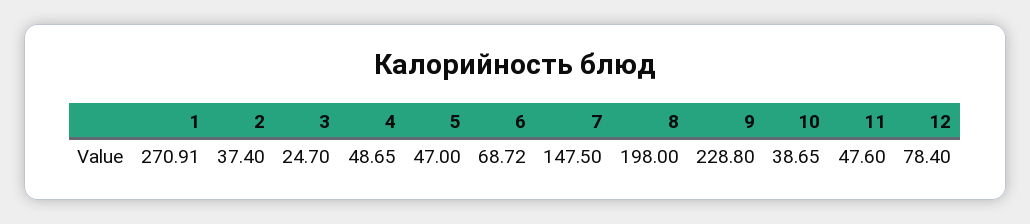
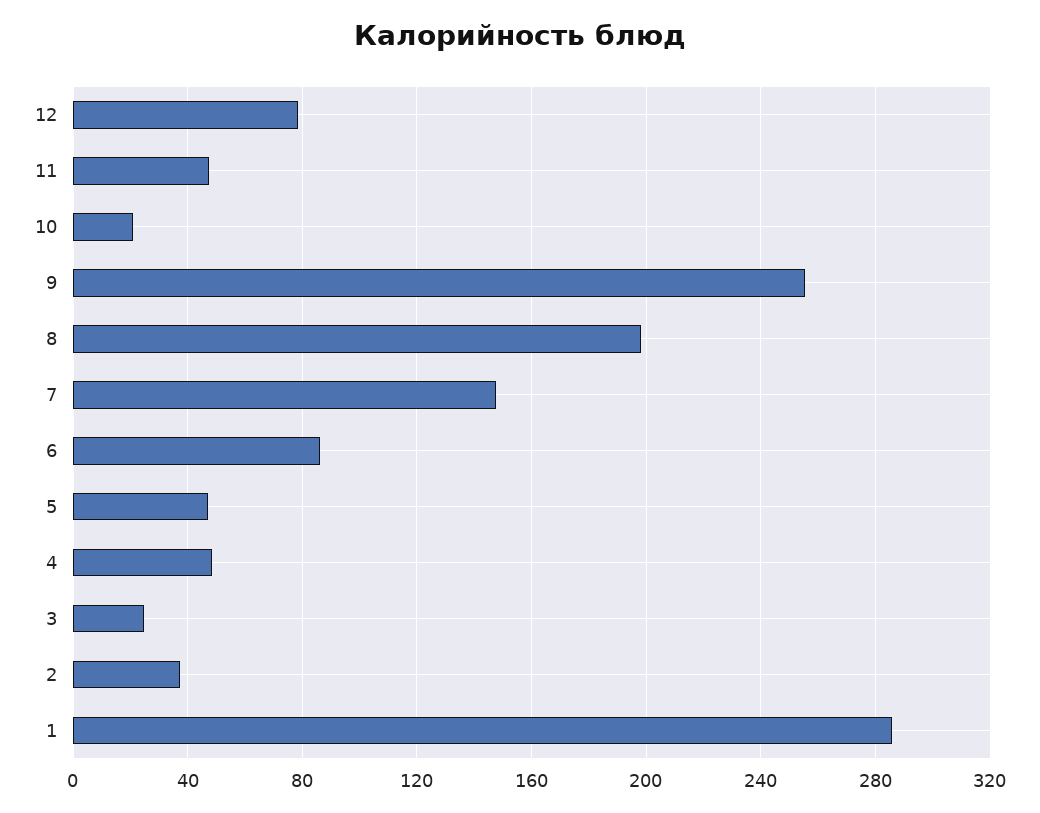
1: 270.91 -> 285
6: 68.72 -> 85
9: 228.8 -> 255
10: 38.65 -> 20

